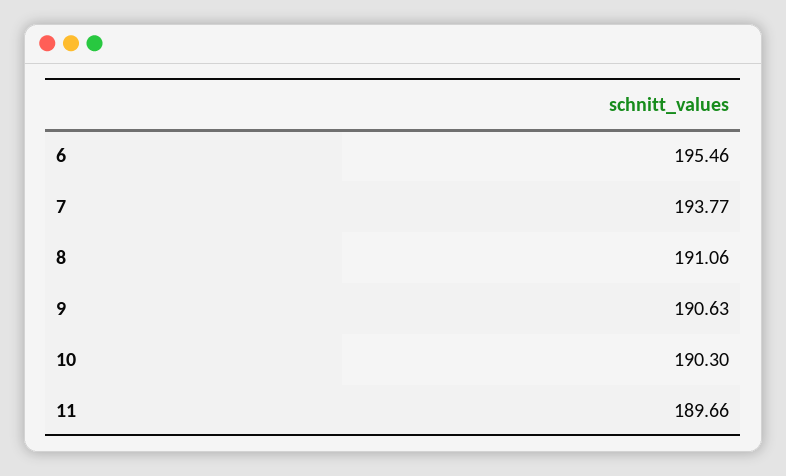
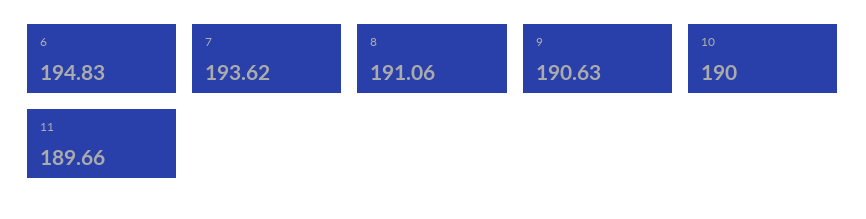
6: 195.46 -> 194.83
7: 193.77 -> 193.62
10: 190.3 -> 190

